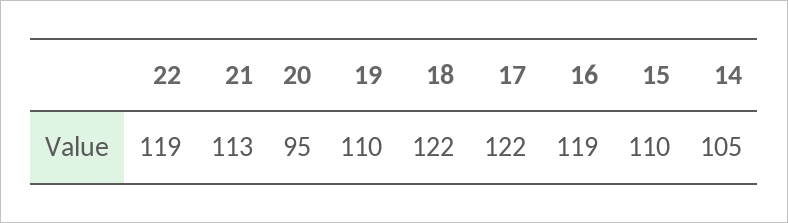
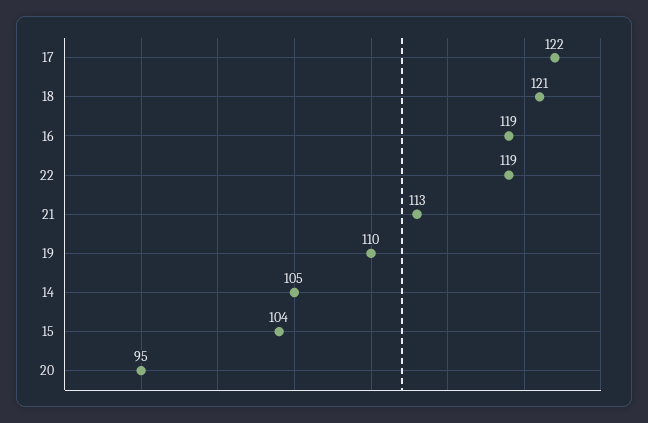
18: 122 -> 121
15: 110 -> 104

